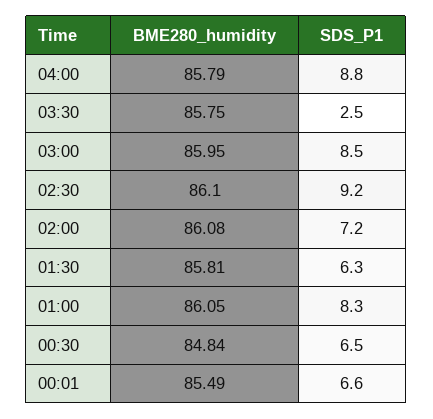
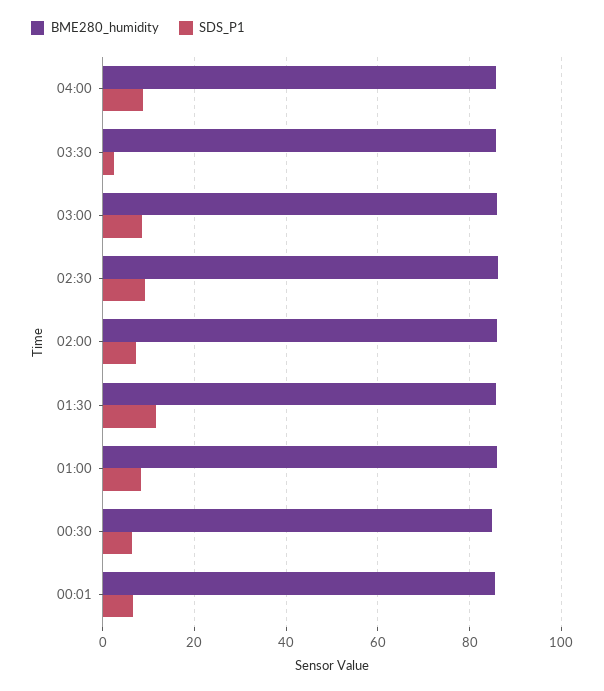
SDS_P1, 01:30: 6.3 -> 12

